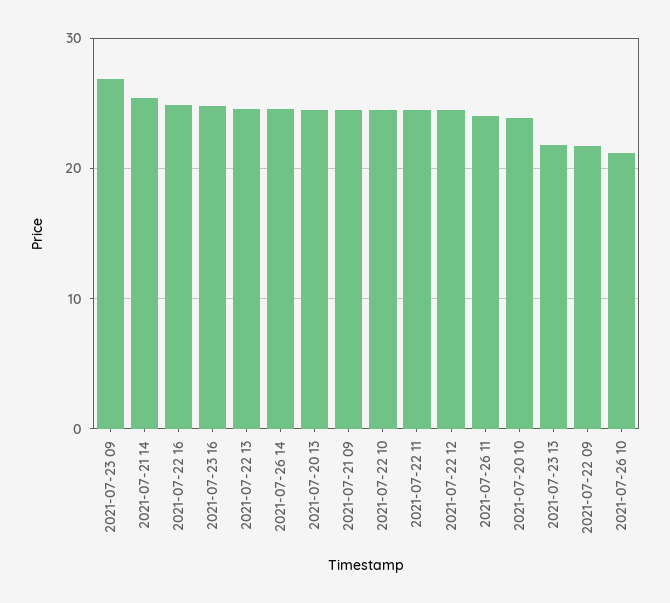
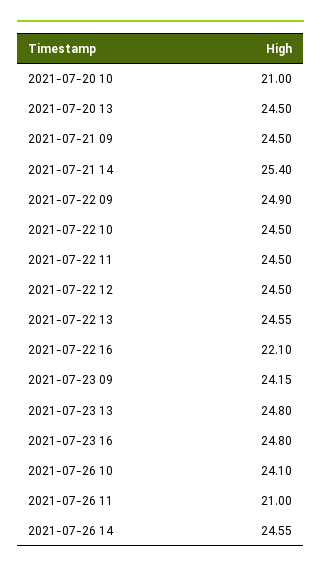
2021-07-23 09: 27 -> 24.15
2021-07-22 16: 25 -> 22.1
2021-07-26 11: 24 -> 21
2021-07-20 10: 24 -> 21
2021-07-23 13: 22 -> 24.8
2021-07-22 09: 22 -> 24.9
2021-07-26 10: 21 -> 24.1

